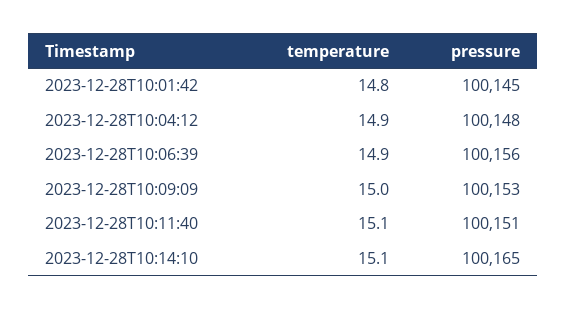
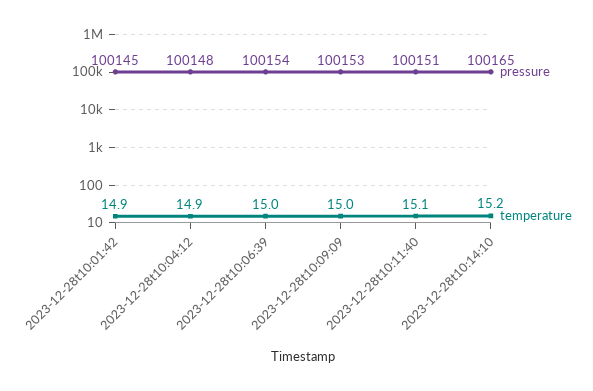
temperature, 2023-12-28T10:01:42: 14.8 -> 14.9
temperature, 2023-12-28T10:06:39: 14.9 -> 15
pressure, 2023-12-28T10:06:39: 100156 -> 100154
temperature, 2023-12-28T10:14:10: 15.1 -> 15.2

